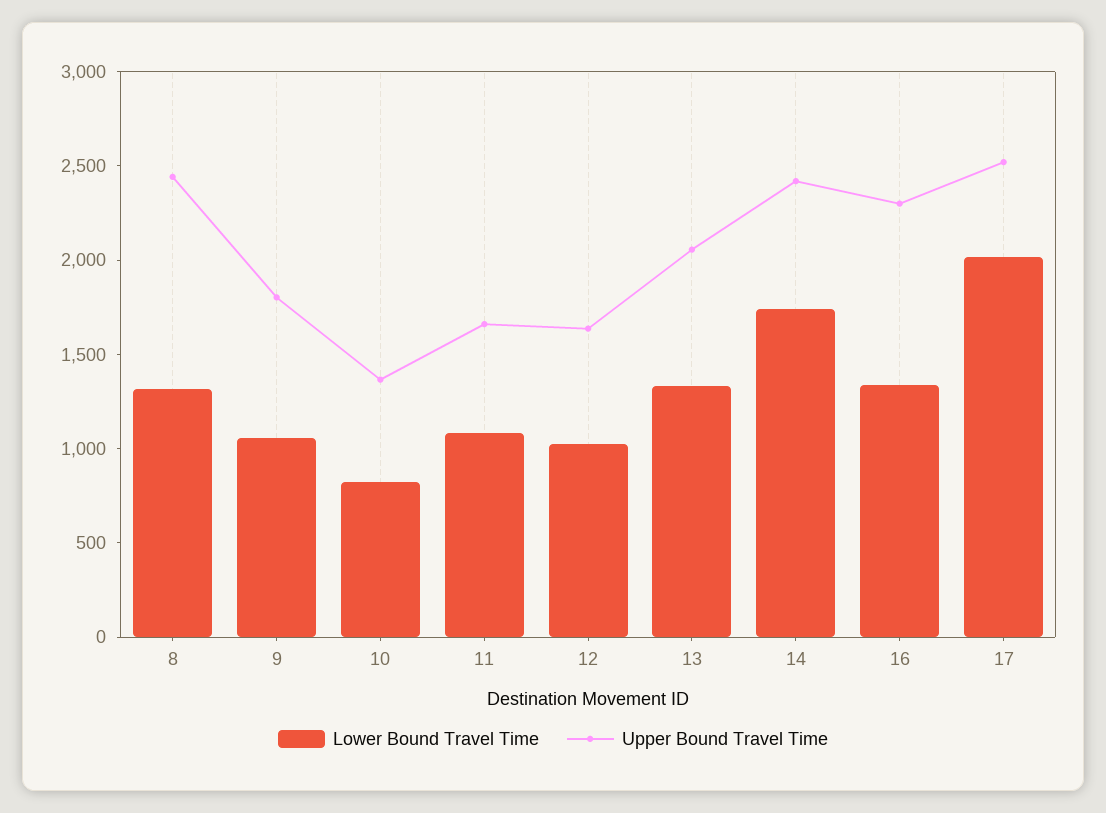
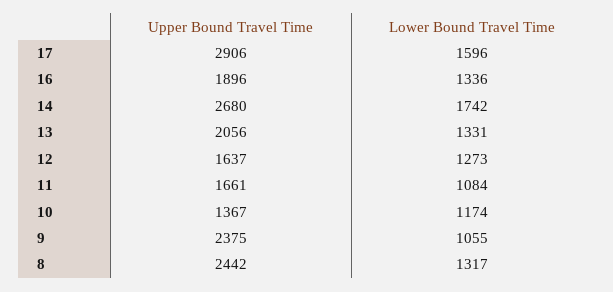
Upper Bound Travel Time, 9: 1800 -> 2375
Lower Bound Travel Time, 10: 800 -> 1174
Lower Bound Travel Time, 12: 1000 -> 1273
Upper Bound Travel Time, 14: 2400 -> 2680
Upper Bound Travel Time, 16: 2300 -> 1896
Lower Bound Travel Time, 17: 2000 -> 1596
Upper Bound Travel Time, 17: 2500 -> 2906

